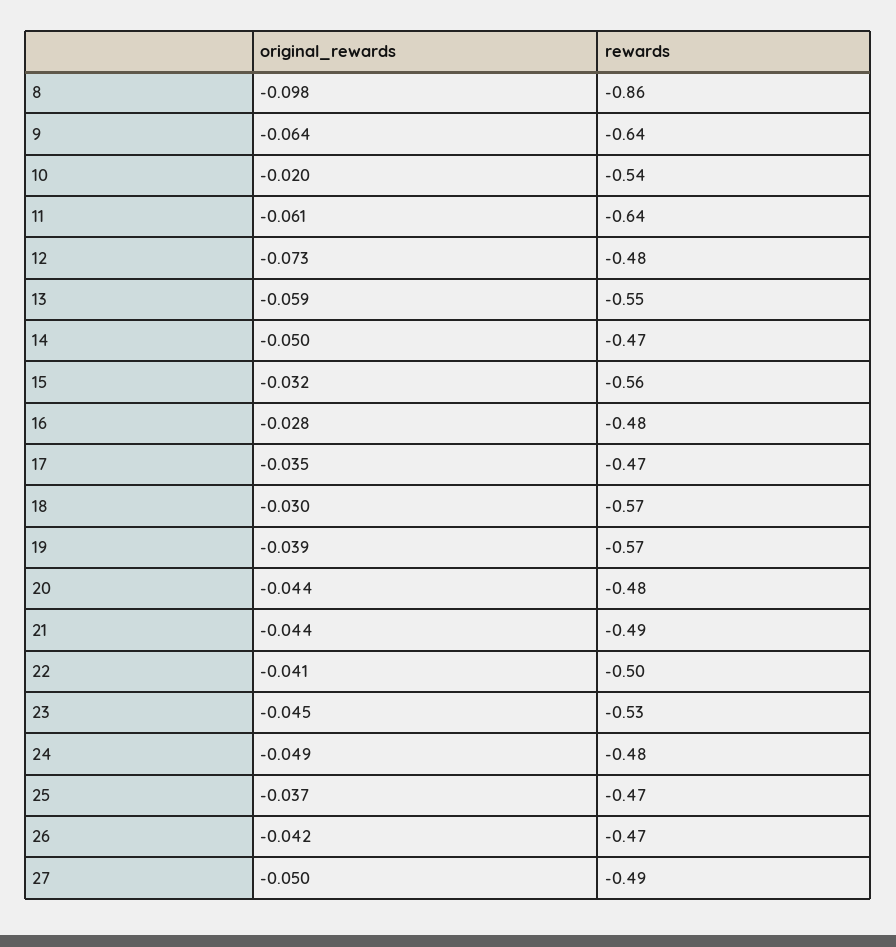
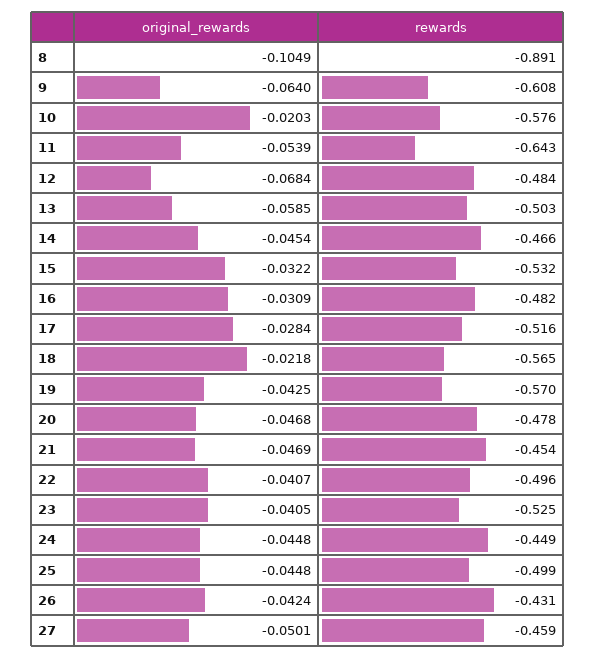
original_rewards, 8: -0.098 -> -0.1049
rewards, 8: -0.86 -> -0.891
rewards, 9: -0.64 -> -0.608
rewards, 10: -0.54 -> -0.576
original_rewards, 11: -0.061 -> -0.0539
original_rewards, 12: -0.073 -> -0.0684
rewards, 13: -0.55 -> -0.503
original_rewards, 14: -0.05 -> -0.0454
rewards, 15: -0.56 -> -0.532
original_rewards, 16: -0.028 -> -0.0309
original_rewards, 17: -0.035 -> -0.0284
rewards, 17: -0.47 -> -0.516
original_rewards, 18: -0.03 -> -0.0218
original_rewards, 19: -0.039 -> -0.0425
original_rewards, 20: -0.044 -> -0.0468
original_rewards, 21: -0.044 -> -0.0469
rewards, 21: -0.49 -> -0.454
original_rewards, 23: -0.045 -> -0.0405
original_rewards, 24: -0.049 -> -0.0448
rewards, 24: -0.48 -> -0.449
original_rewards, 25: -0.037 -> -0.0448
rewards, 25: -0.47 -> -0.499
rewards, 26: -0.47 -> -0.431
rewards, 27: -0.49 -> -0.459

